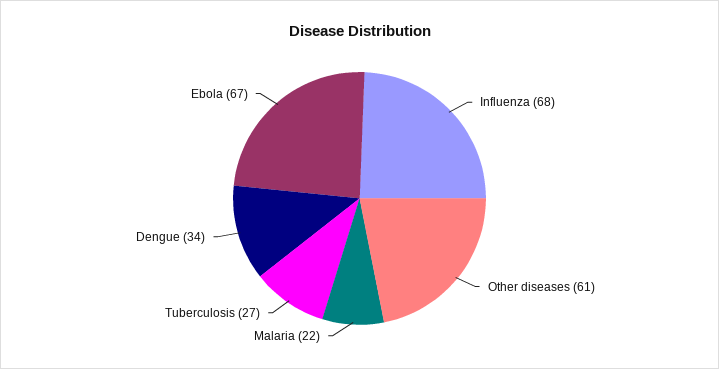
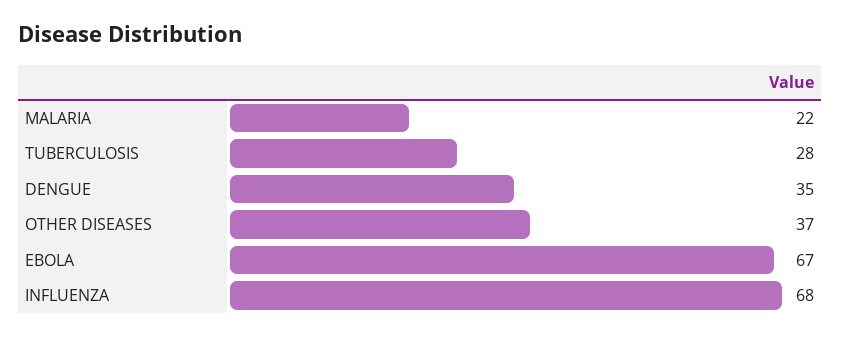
Other diseases: 61 -> 37
Tuberculosis: 27 -> 28
Dengue: 34 -> 35

